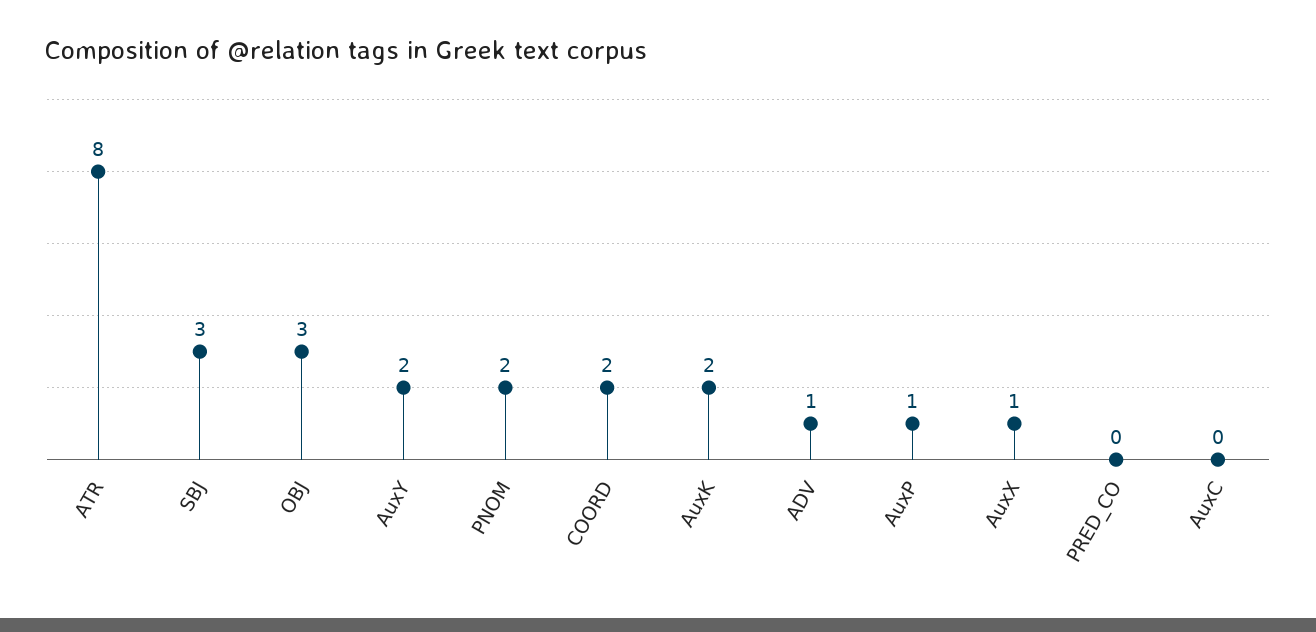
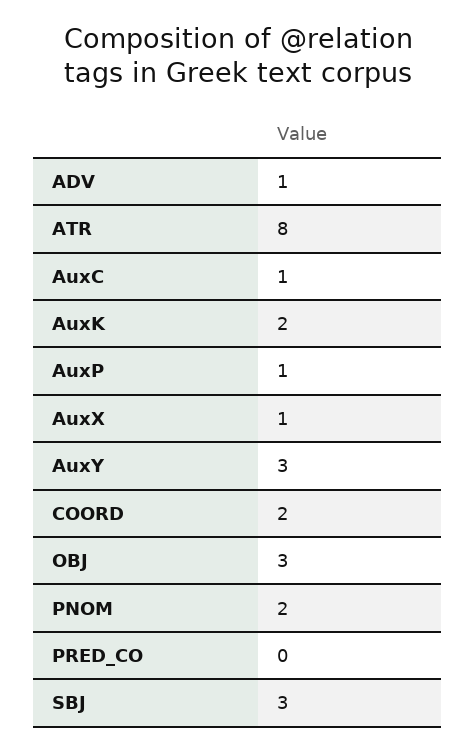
AuxY: 2 -> 3
AuxC: 0 -> 1

